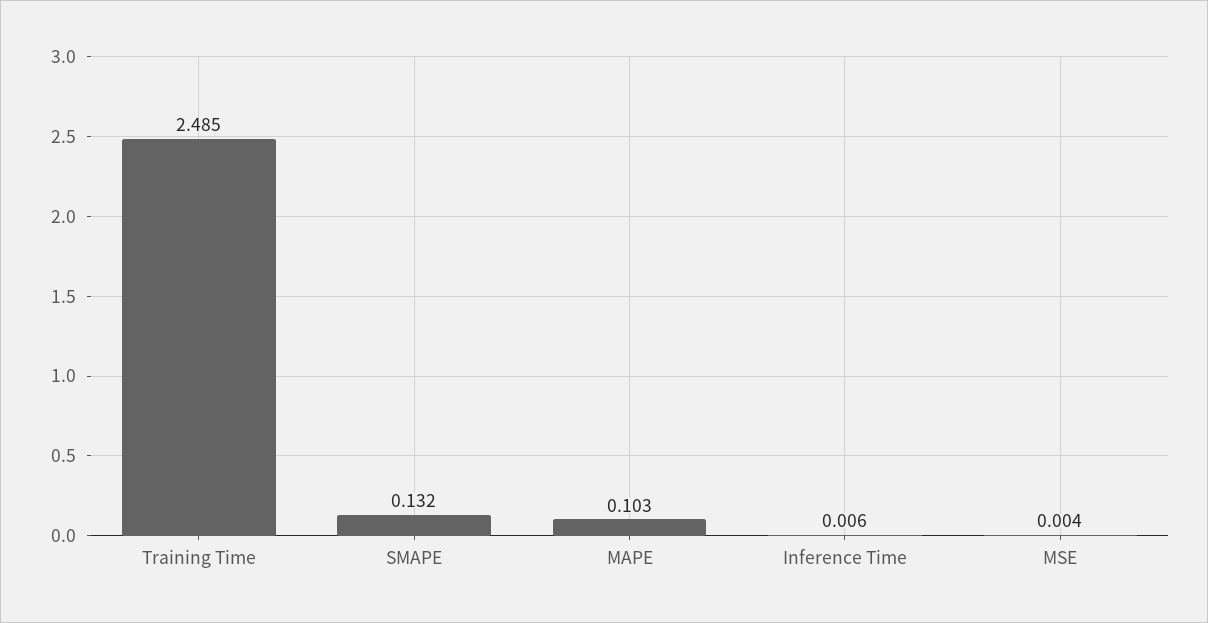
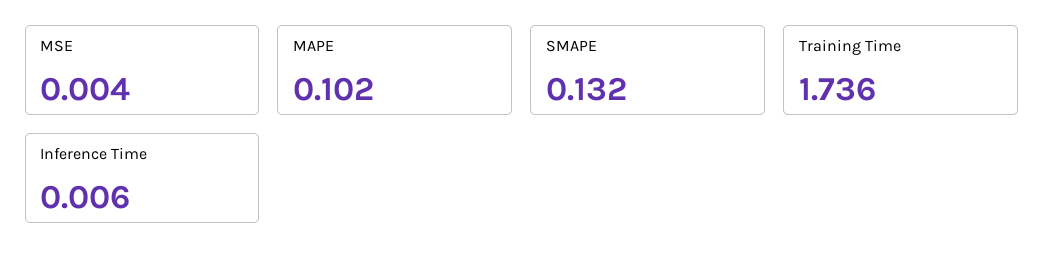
Training Time: 2.485 -> 1.736
MAPE: 0.103 -> 0.102

